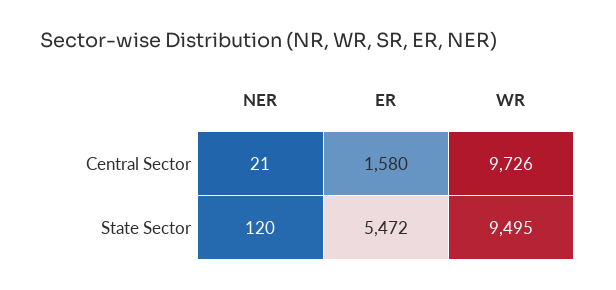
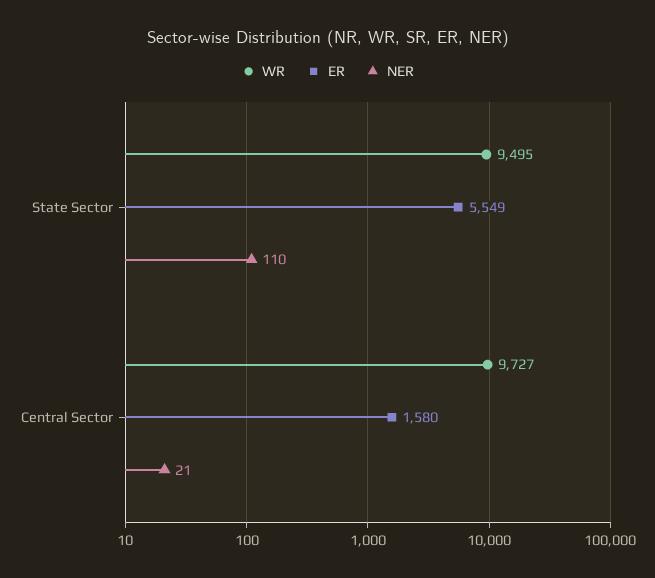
WR, Central Sector: 9726 -> 9727
NER, State Sector: 120 -> 110
ER, State Sector: 5472 -> 5549

